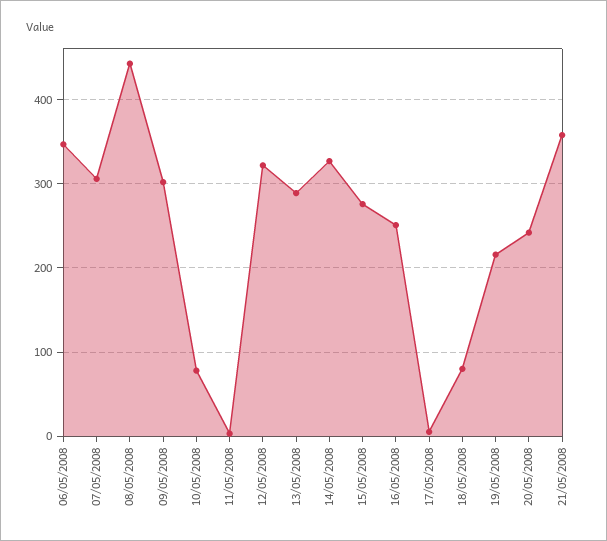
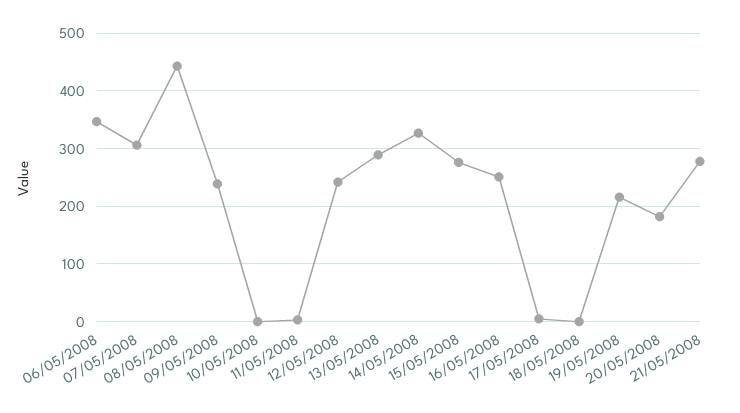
09/05/2008: 300 -> 240
10/05/2008: 80 -> 0
12/05/2008: 320 -> 240
18/05/2008: 80 -> 0
20/05/2008: 240 -> 180
21/05/2008: 360 -> 280

